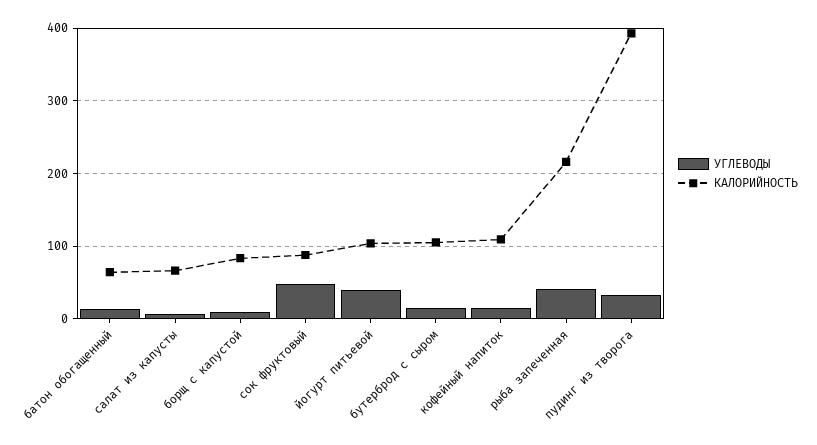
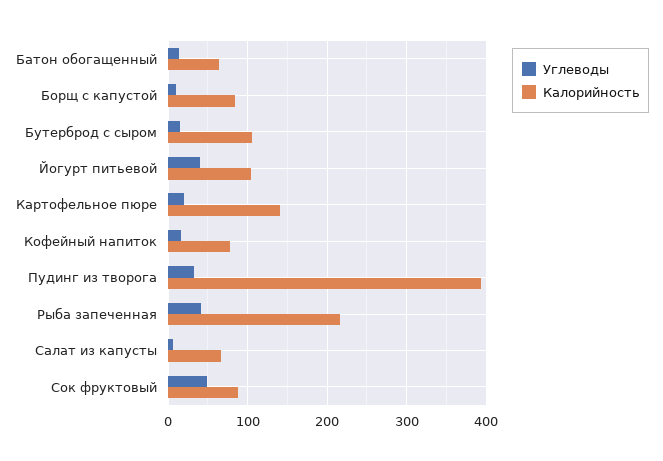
КАЛОРИЙНОСТЬ, кофейный напиток: 110 -> 80
УГЛЕВОДЫ, Картофельное пюре: none -> 20
КАЛОРИЙНОСТЬ, Картофельное пюре: none -> 140

